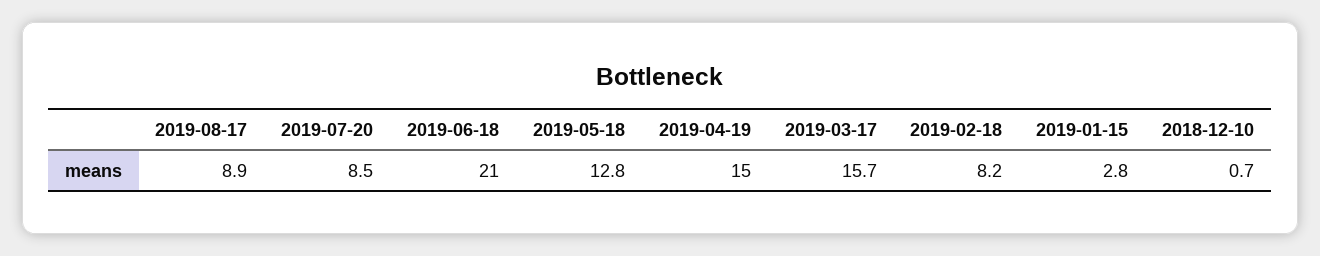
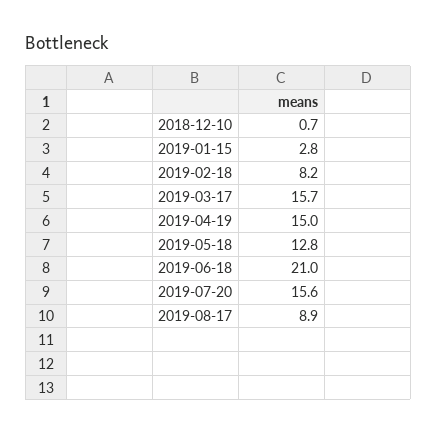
2019-07-20: 8.5 -> 15.6

